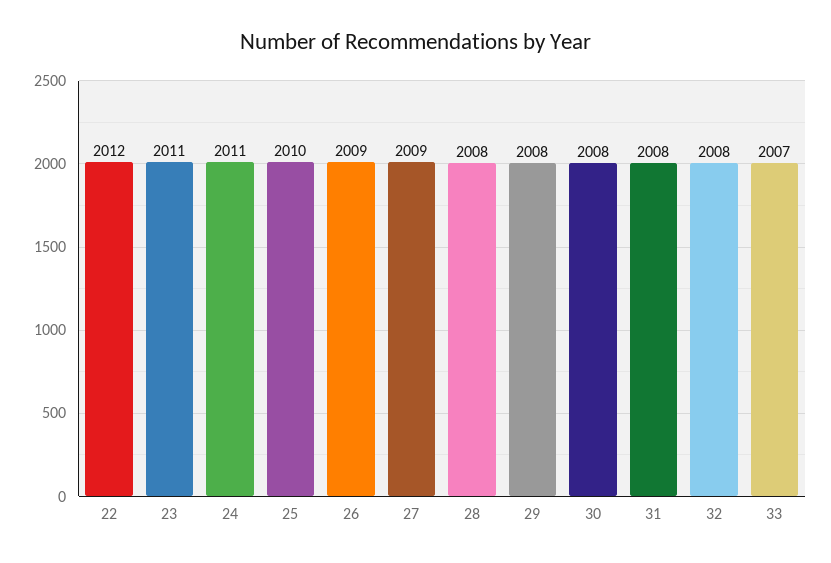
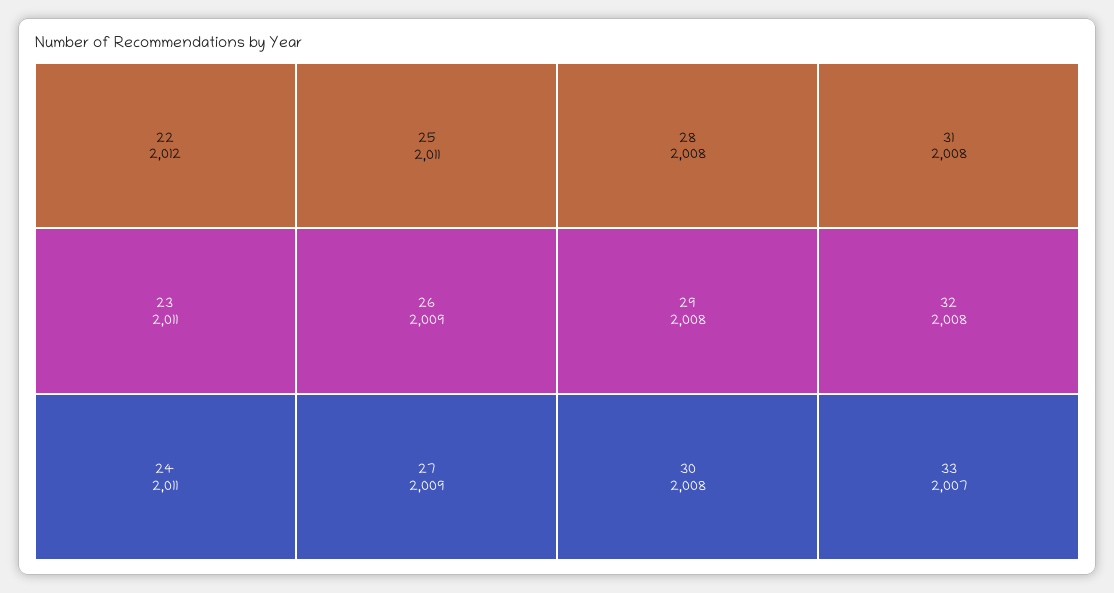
25: 2010 -> 2011

